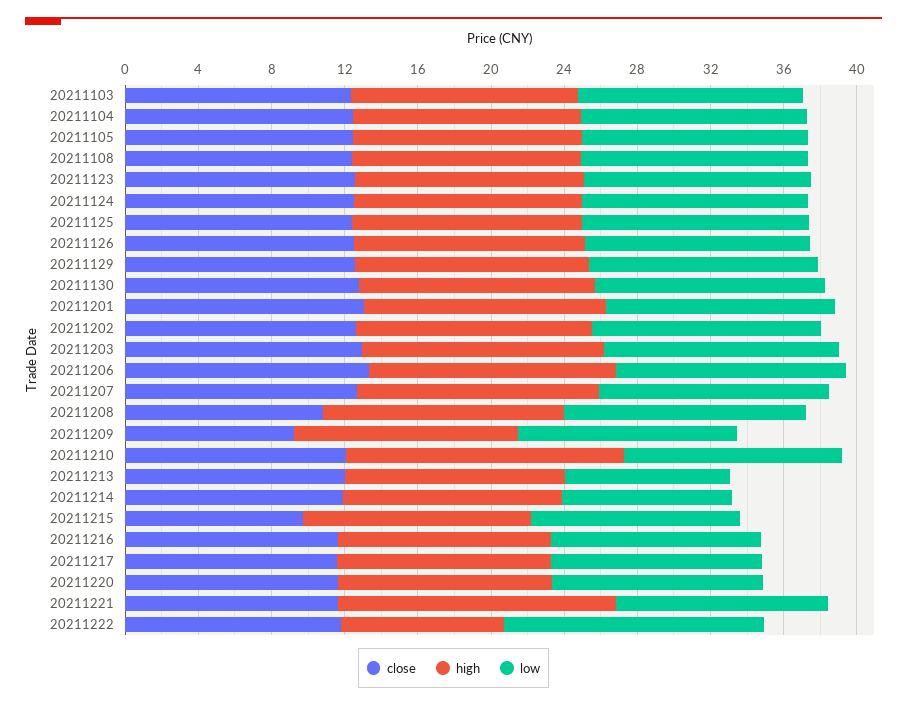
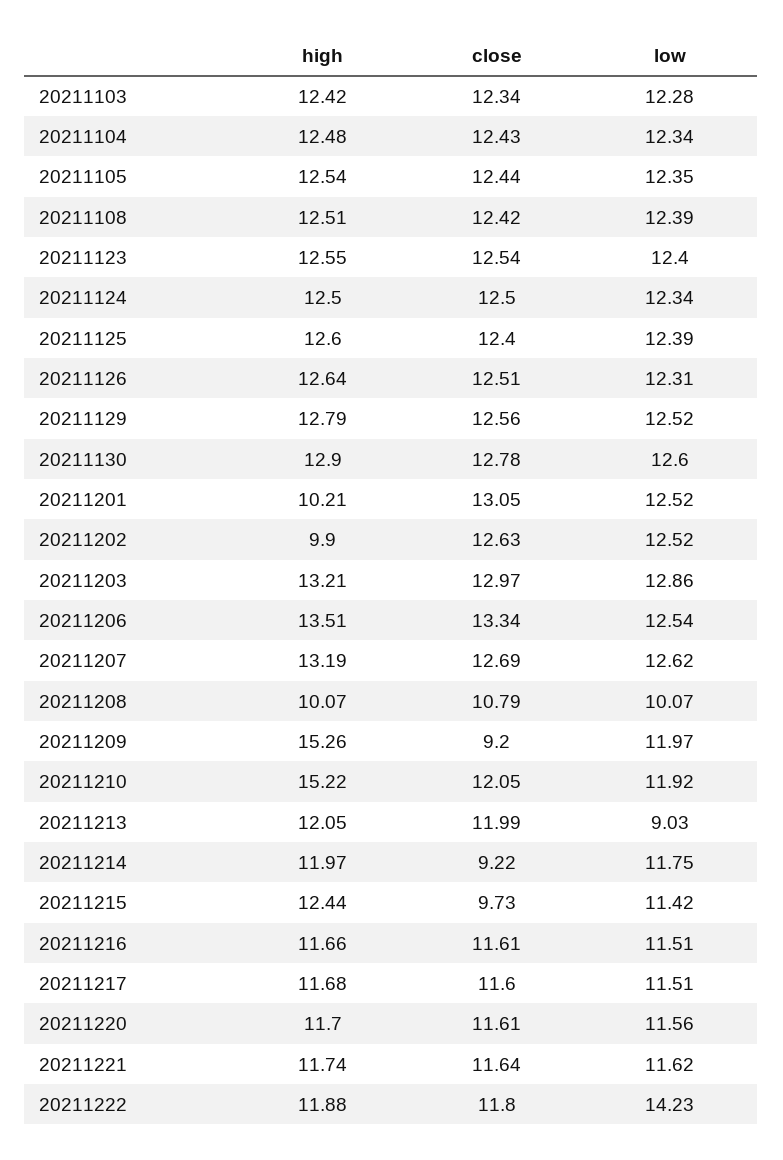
high, 20211201: 13 -> 10.21
high, 20211202: 13 -> 9.9
high, 20211208: 13 -> 10.07
low, 20211208: 13 -> 10.07
high, 20211209: 12 -> 15.26
close, 20211214: 12 -> 9.22
low, 20211214: 9 -> 11.75
high, 20211221: 15 -> 11.74
high, 20211222: 9 -> 11.88

